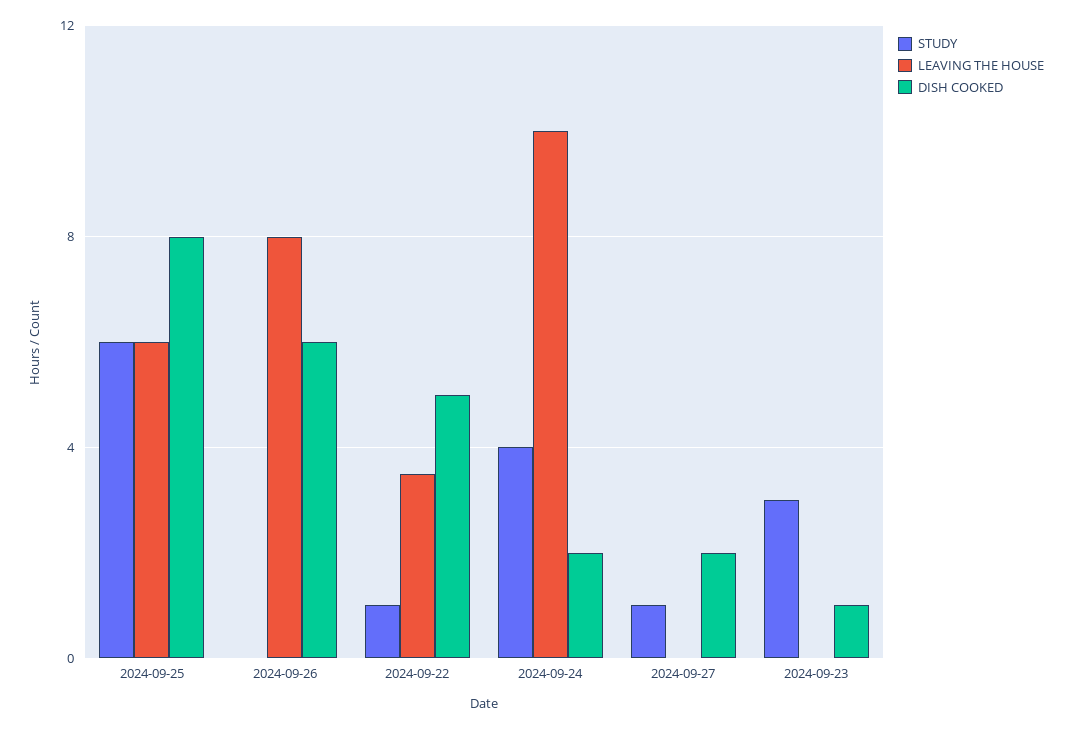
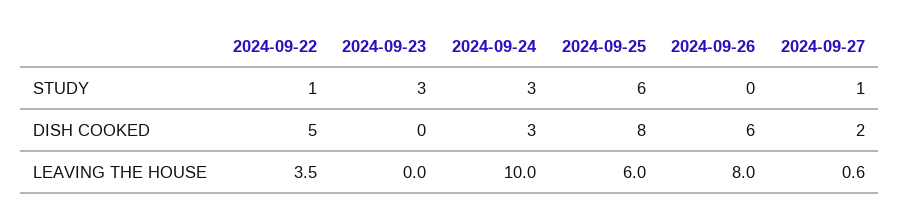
STUDY, 2024-09-24: 4 -> 3
DISH COOKED, 2024-09-24: 2 -> 3
LEAVING THE HOUSE, 2024-09-27: 0 -> 0.6
DISH COOKED, 2024-09-23: 1 -> 0

